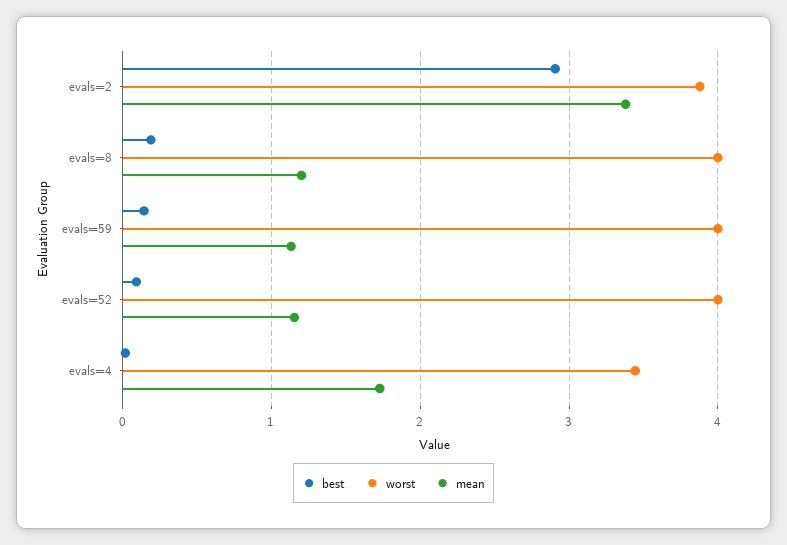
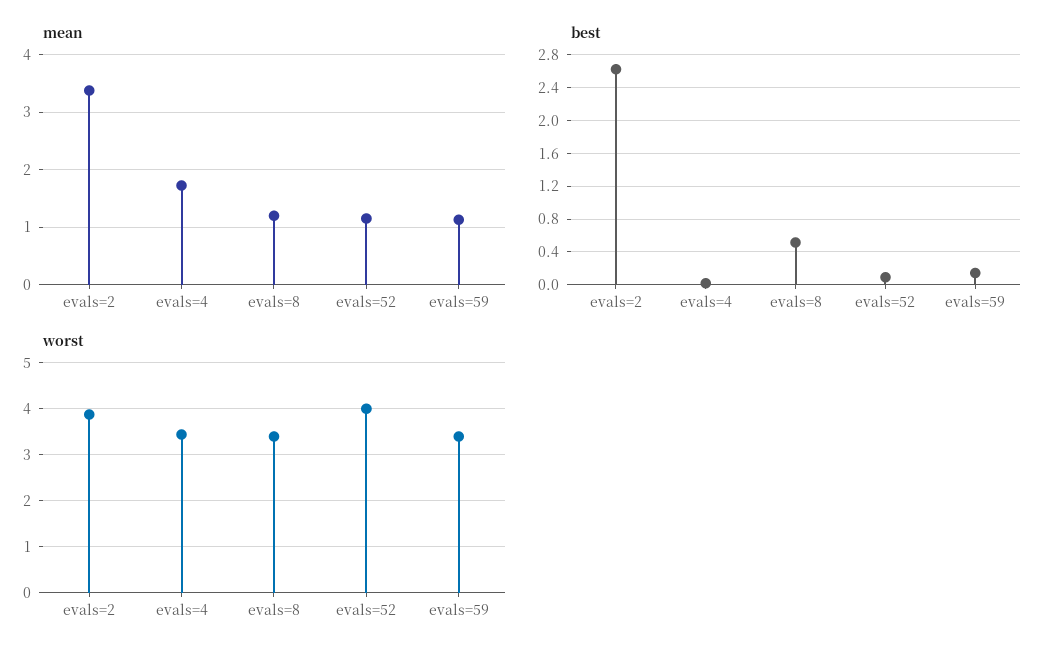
best, evals=2: 2.9 -> 2.6
best, evals=8: 0.2 -> 0.5
worst, evals=8: 4 -> 3.4
worst, evals=59: 4 -> 3.4

